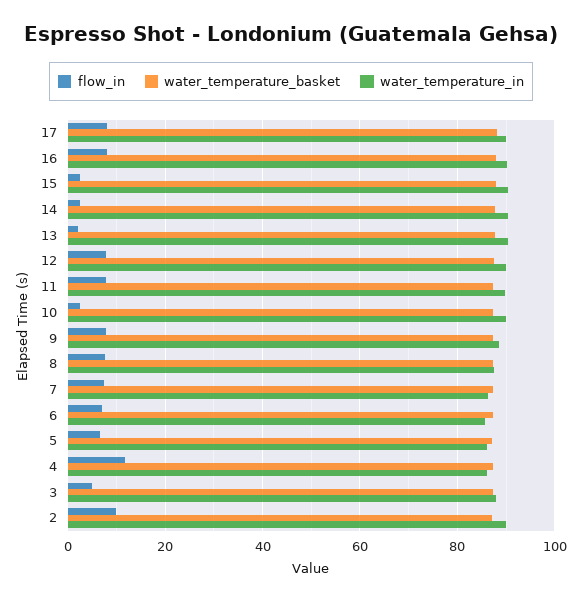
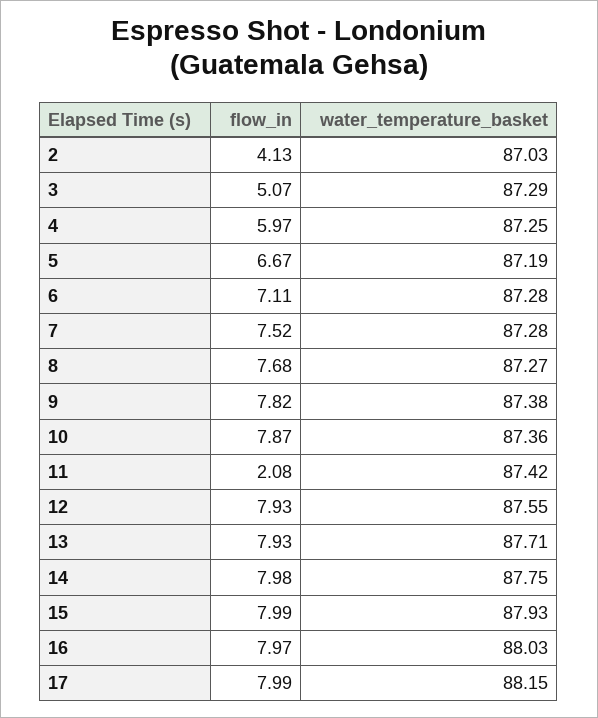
water_temperature_in, 17: 90 -> none
water_temperature_in, 16: 90 -> none
flow_in, 15: 2 -> 7.99
water_temperature_in, 15: 90 -> none
flow_in, 14: 2 -> 7.98
water_temperature_in, 14: 90 -> none
flow_in, 13: 2 -> 7.93
water_temperature_in, 13: 90 -> none
water_temperature_in, 12: 90 -> none
flow_in, 11: 8 -> 2.08
water_temperature_in, 11: 90 -> none
flow_in, 10: 2 -> 7.87
water_temperature_in, 10: 90 -> none
water_temperature_in, 9: 88 -> none
water_temperature_in, 8: 88 -> none
water_temperature_in, 7: 86 -> none
water_temperature_in, 6: 86 -> none
water_temperature_in, 5: 86 -> none
flow_in, 4: 12 -> 5.97
water_temperature_in, 4: 86 -> none
water_temperature_in, 3: 88 -> none
flow_in, 2: 10 -> 4.13
water_temperature_in, 2: 90 -> none

